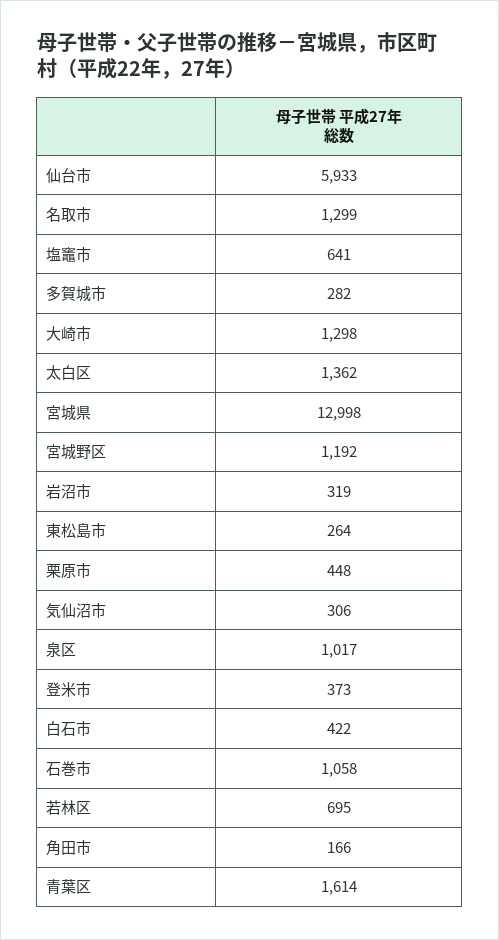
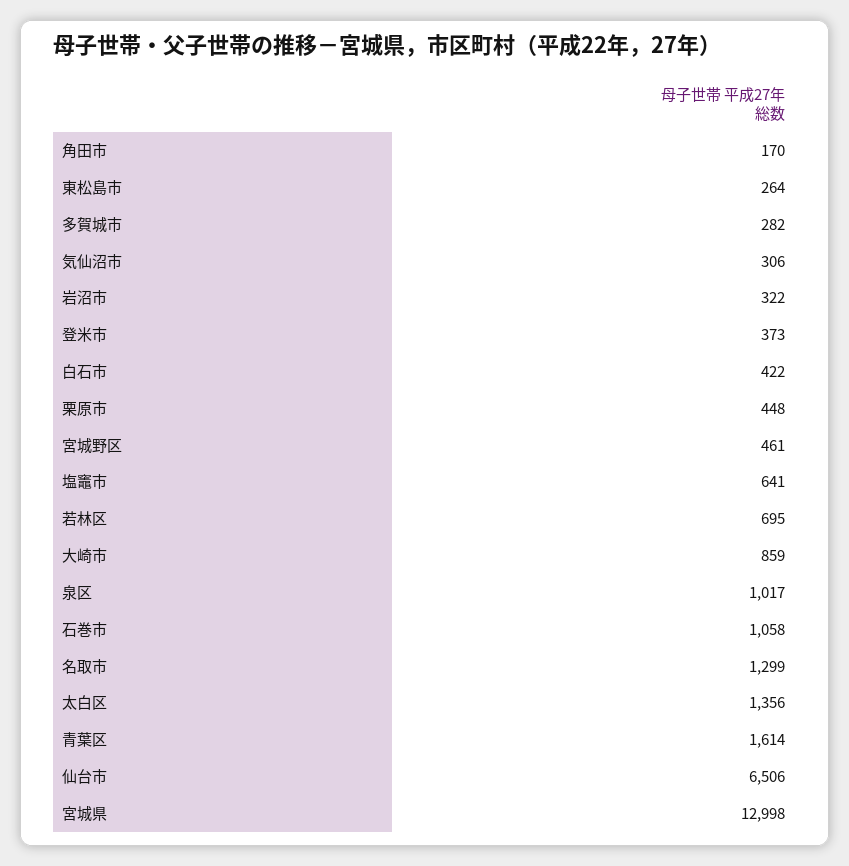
仙台市: 5933 -> 6506
大崎市: 1298 -> 859
太白区: 1362 -> 1356
宮城野区: 1192 -> 461
岩沼市: 319 -> 322
角田市: 166 -> 170

